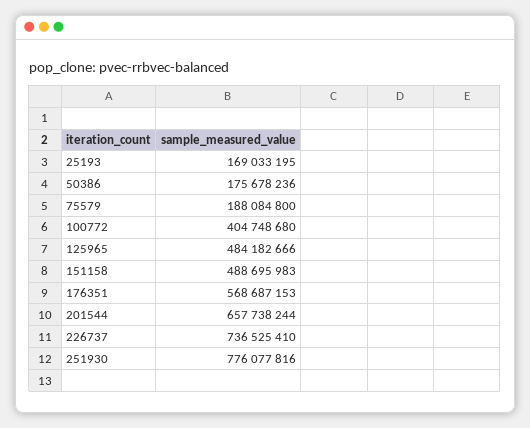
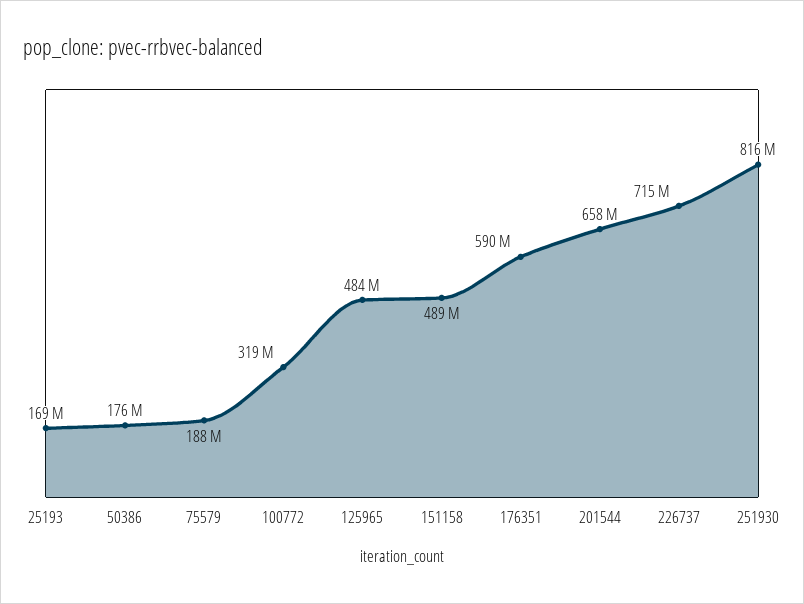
100772: 404748680 -> 319000000
176351: 568687153 -> 590000000
226737: 736525410 -> 715000000
251930: 776077816 -> 816000000

